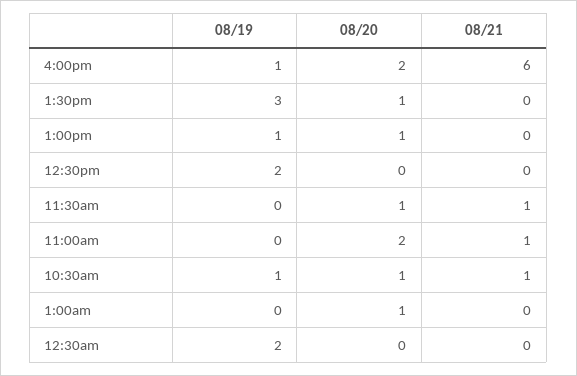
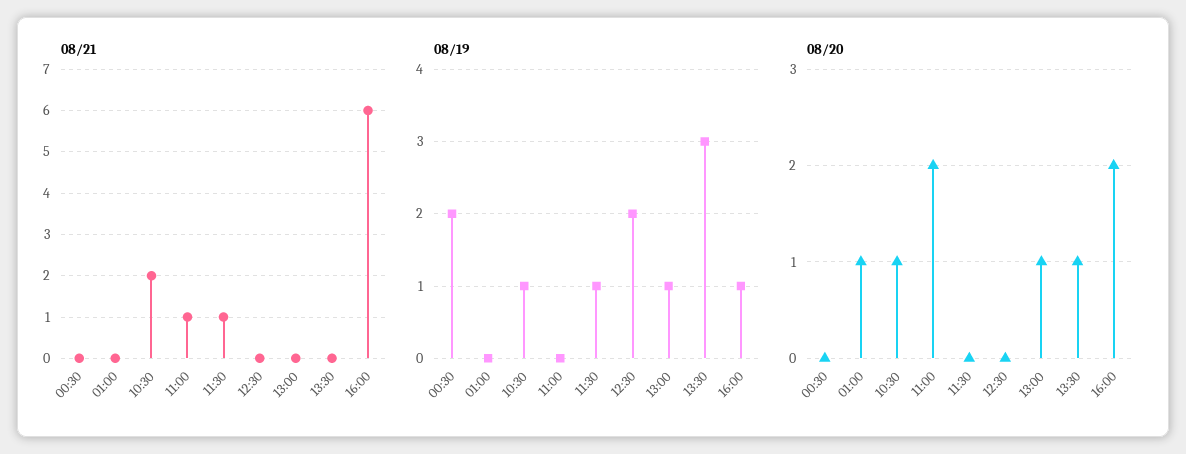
08/19, 11:30am: 0 -> 1
08/20, 11:30am: 1 -> 0
08/21, 10:30am: 1 -> 2

